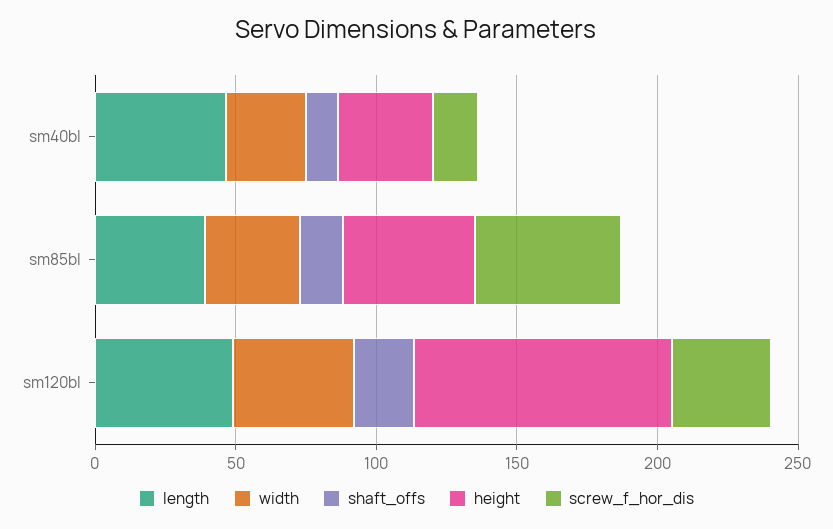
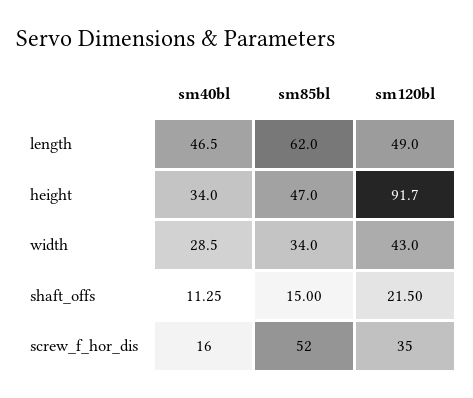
length, sm85bl: 40 -> 62

